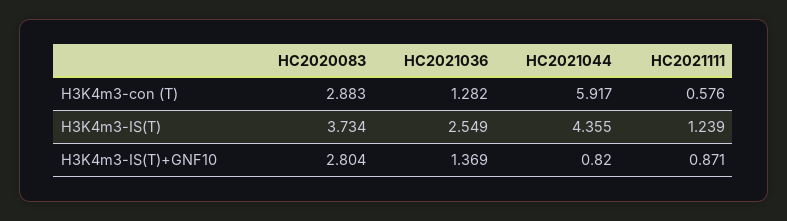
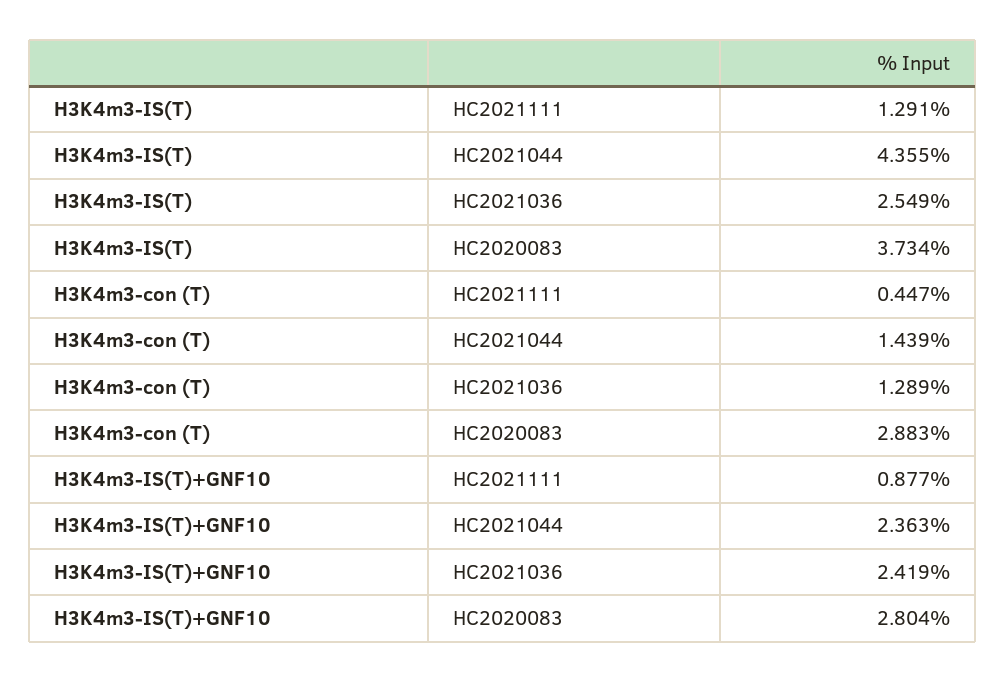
HC2021036, H3K4m3-con (T): 1.282 -> 1.289
HC2021044, H3K4m3-con (T): 5.917 -> 1.439
HC2021111, H3K4m3-con (T): 0.576 -> 0.447
HC2021111, H3K4m3-IS(T): 1.239 -> 1.291
HC2021036, H3K4m3-IS(T)+GNF10: 1.369 -> 2.419
HC2021044, H3K4m3-IS(T)+GNF10: 0.82 -> 2.363
HC2021111, H3K4m3-IS(T)+GNF10: 0.871 -> 0.877

